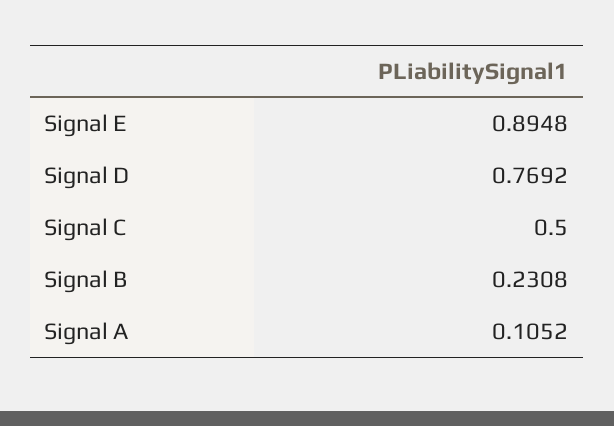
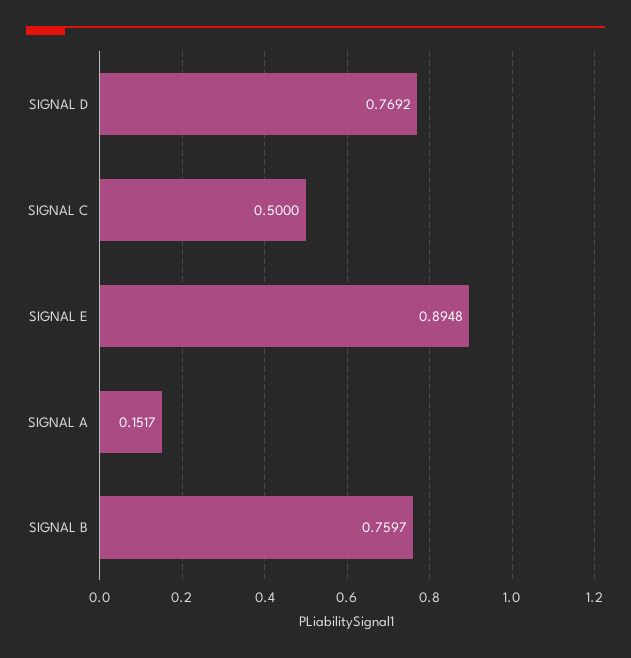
Signal B: 0.2308 -> 0.7597
Signal A: 0.1052 -> 0.1517

